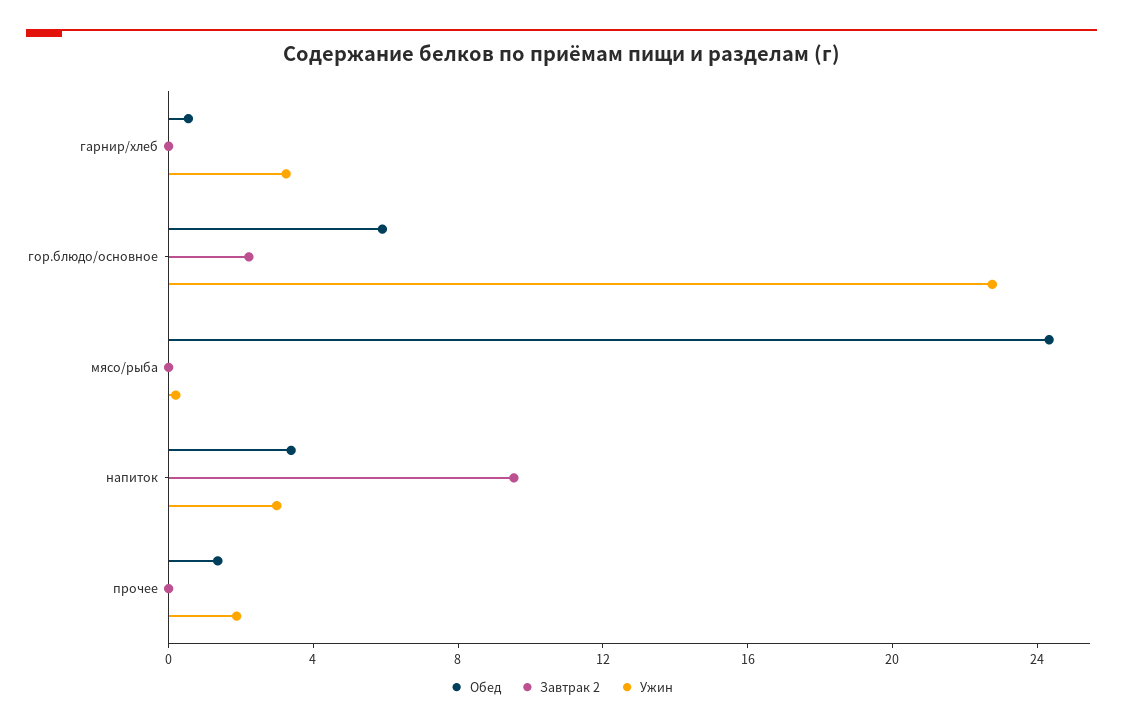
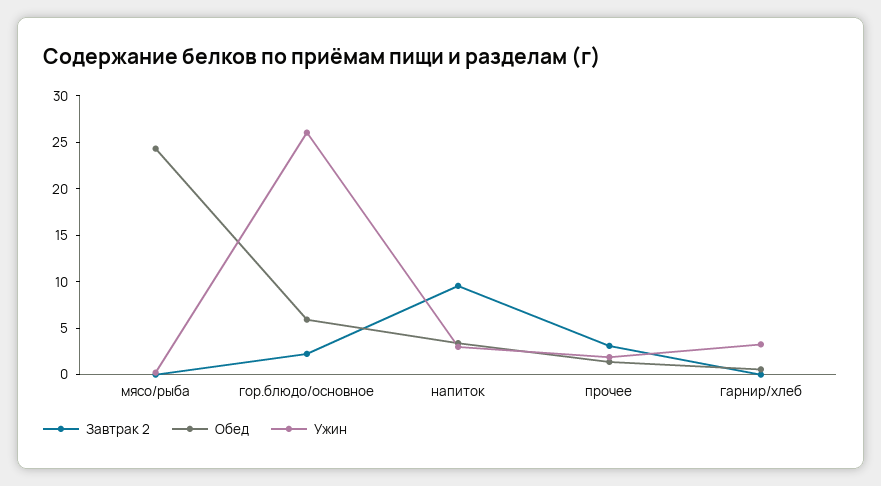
Ужин, гор.блюдо/основное: 23 -> 26
Завтрак 2, прочее: 0 -> 3

